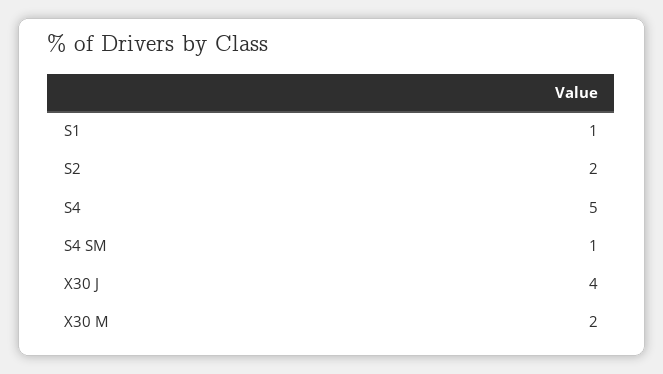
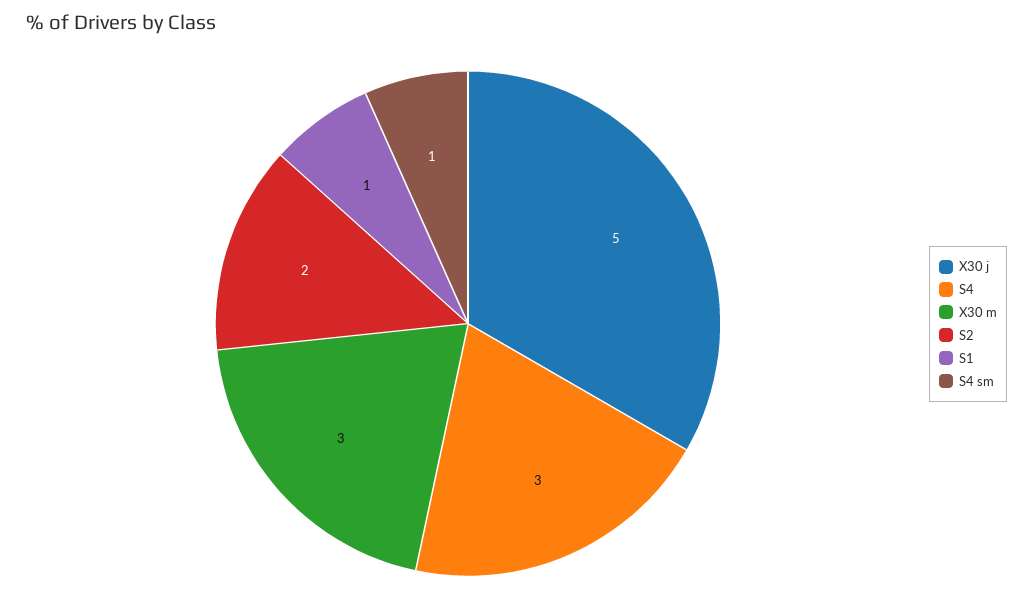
S4: 5 -> 3
X30 J: 4 -> 5
X30 M: 2 -> 3

